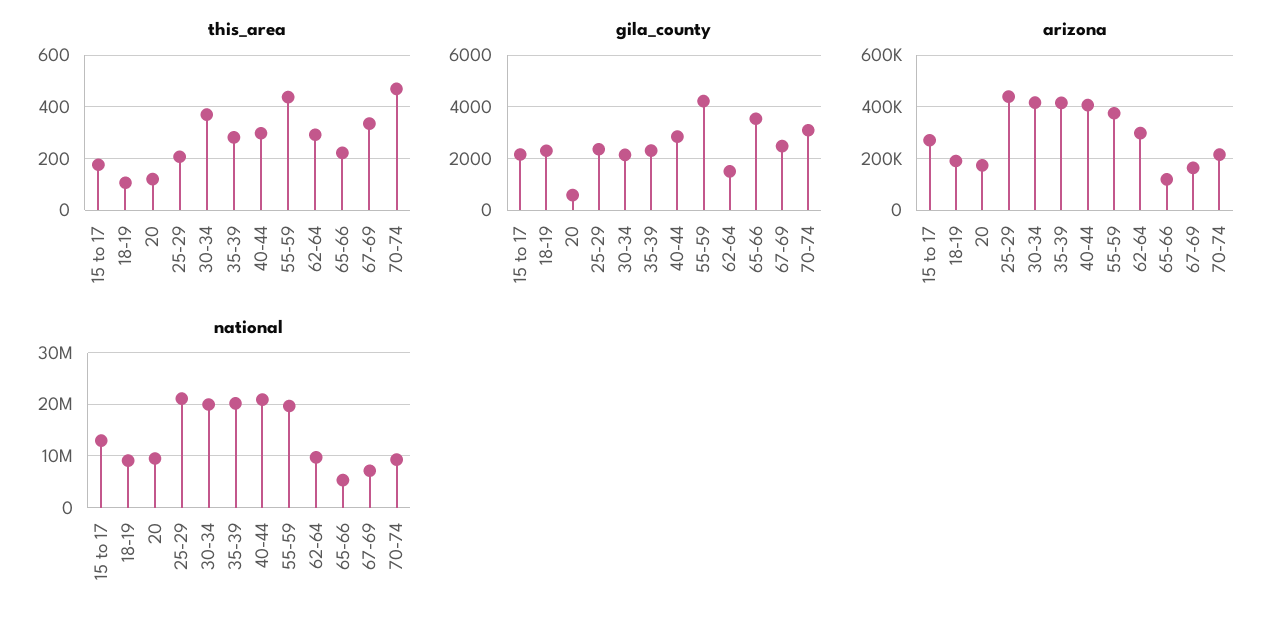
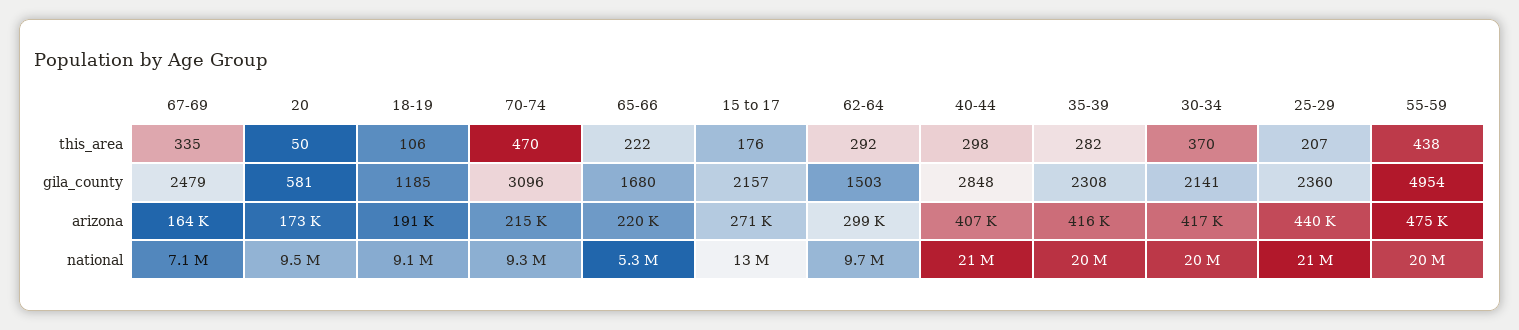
this_area, 20: 125 -> 50
gila_county, 18-19: 2250 -> 1185
gila_county, 55-59: 4250 -> 4954
gila_county, 65-66: 3500 -> 1680
arizona, 55-59: 375000 -> 475000
arizona, 65-66: 125000 -> 220000

